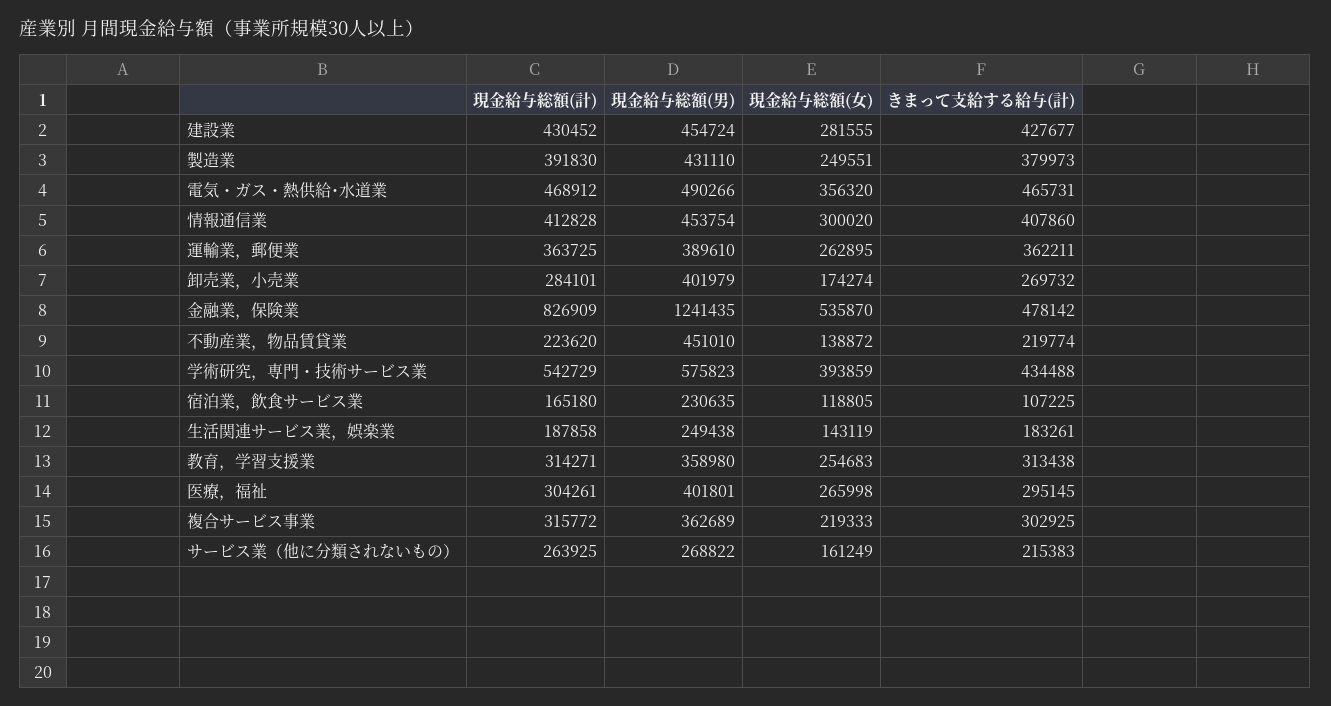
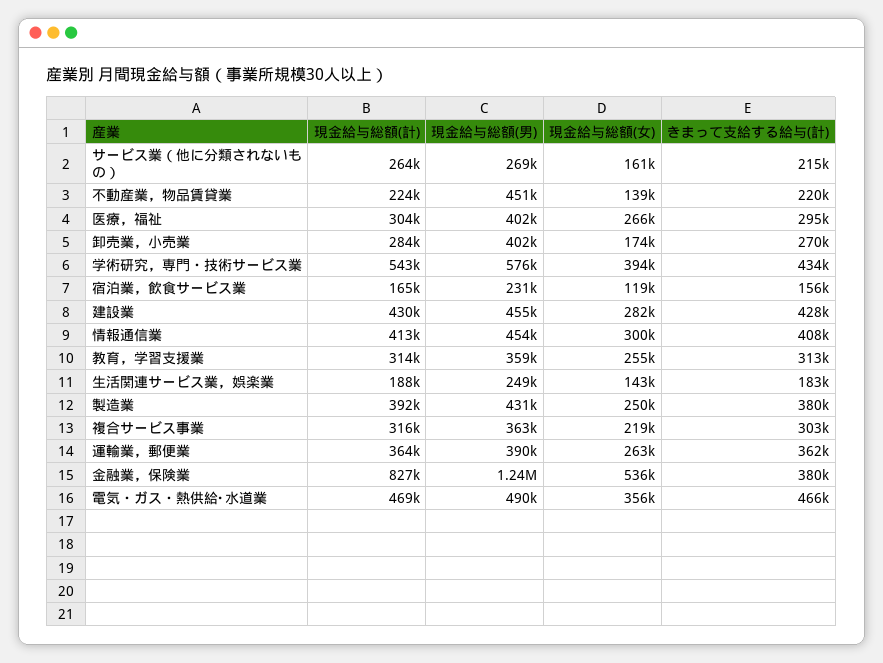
きまって支給する給与(計), 金融業，保険業: 478142 -> 380000
きまって支給する給与(計), 宿泊業，飲食サービス業: 107225 -> 156000

